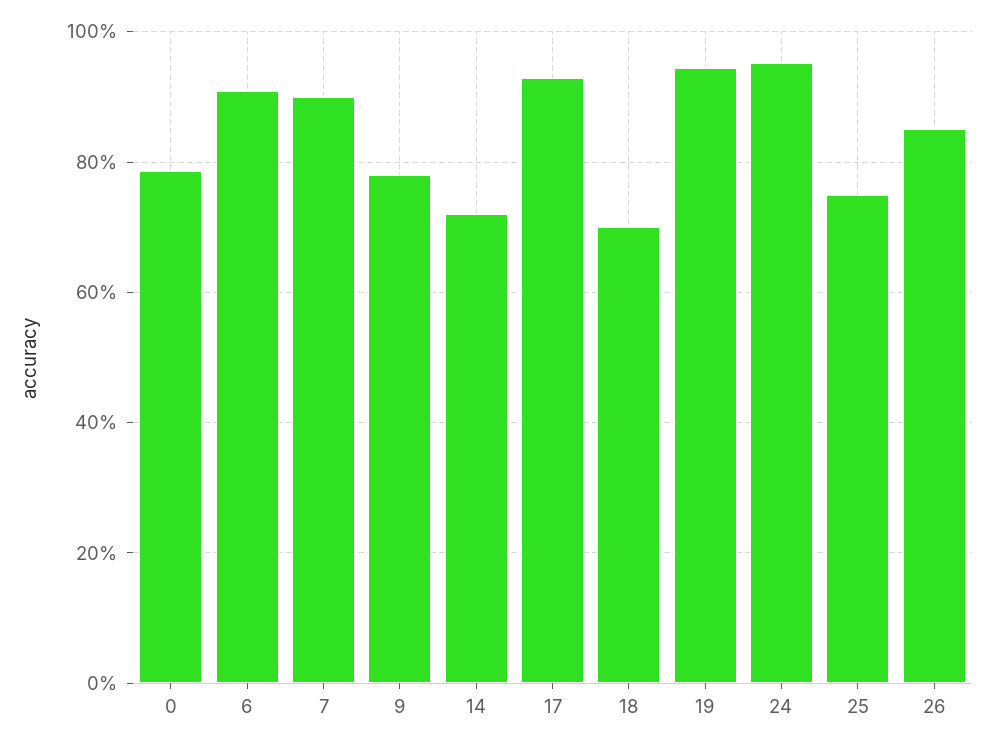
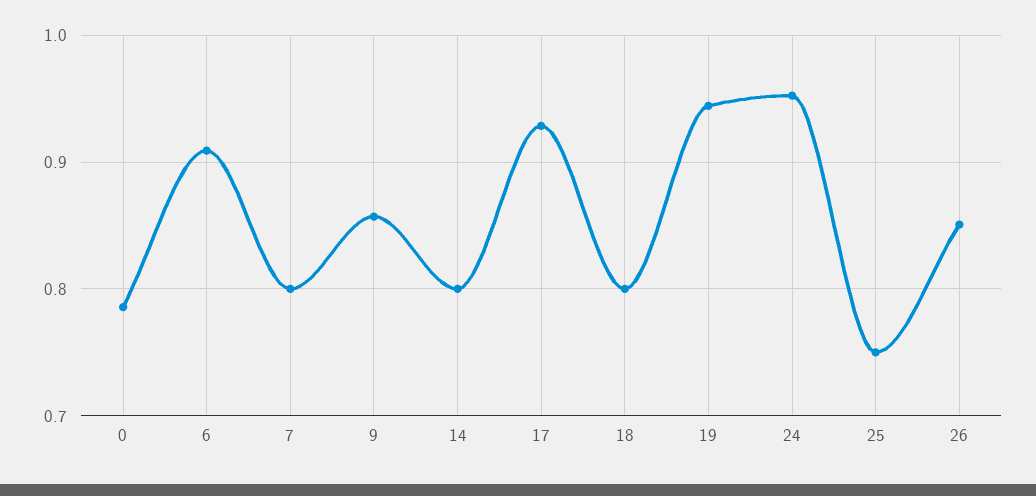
7: 0.9 -> 0.8
9: 0.78 -> 0.86
14: 0.72 -> 0.8
18: 0.7 -> 0.8

